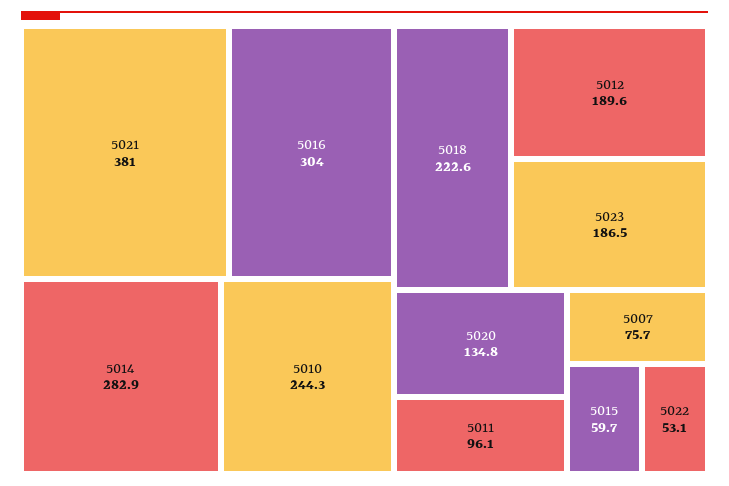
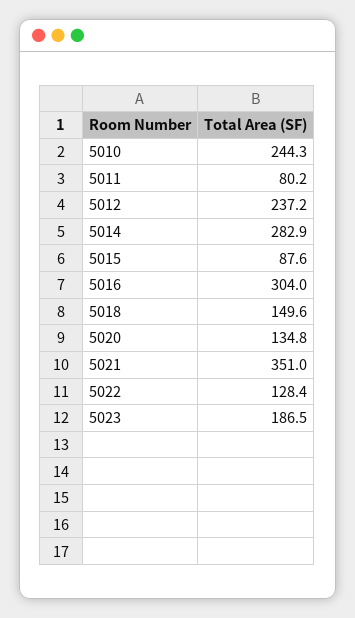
5021: 381 -> 351
5018: 222.6 -> 149.6
5012: 189.6 -> 237.2
5011: 96.1 -> 80.2
5007: 75.7 -> none
5015: 59.7 -> 87.6
5022: 53.1 -> 128.4

